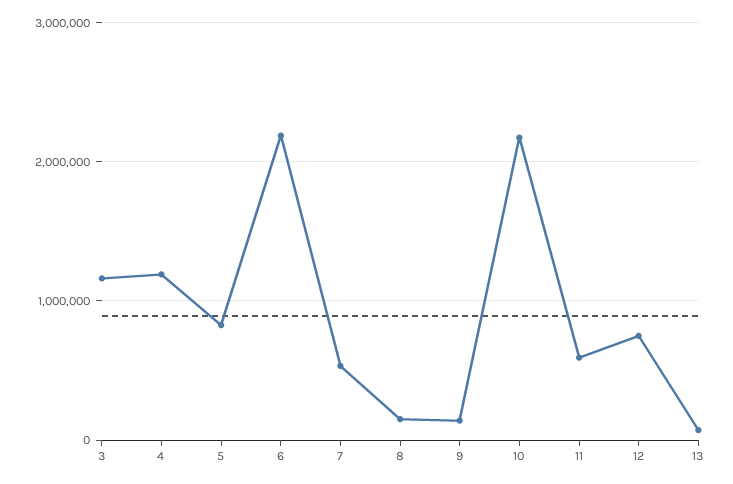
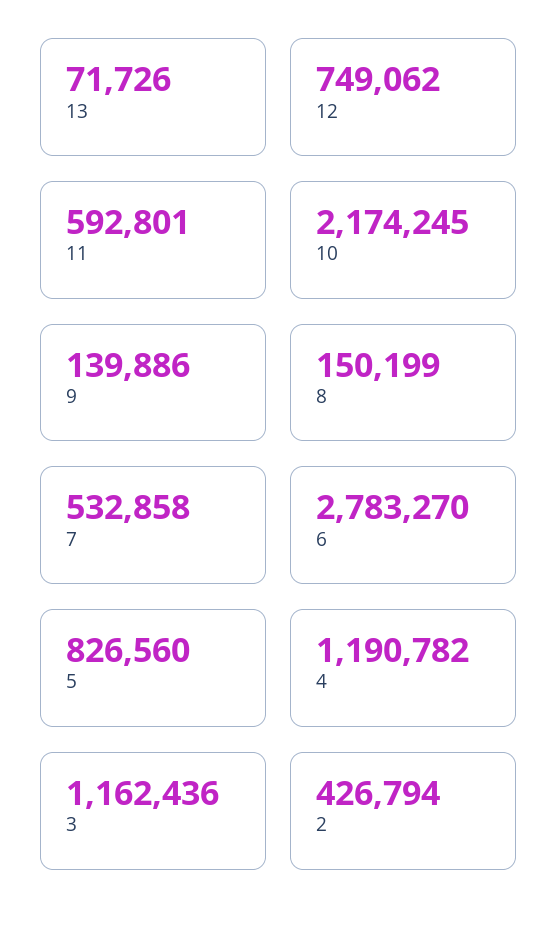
6: 2200000 -> 2783270
2: none -> 426794

